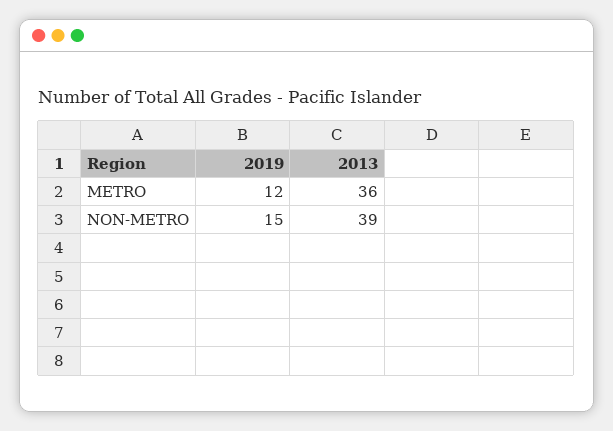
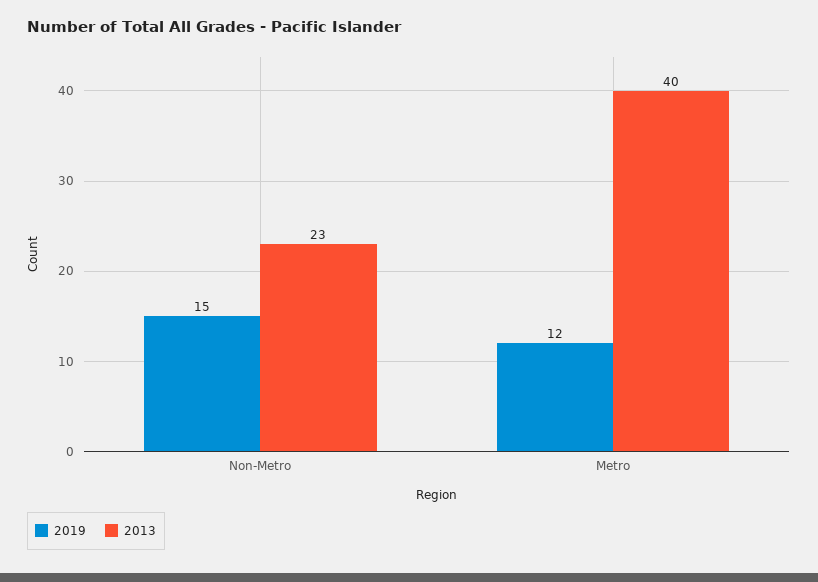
2013, METRO: 36 -> 40
2013, NON-METRO: 39 -> 23

